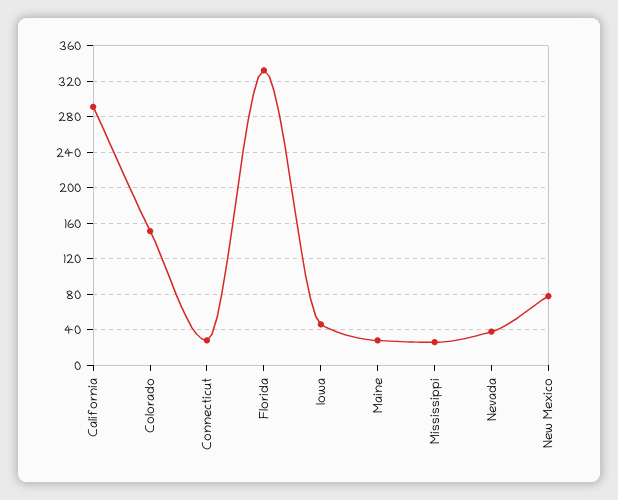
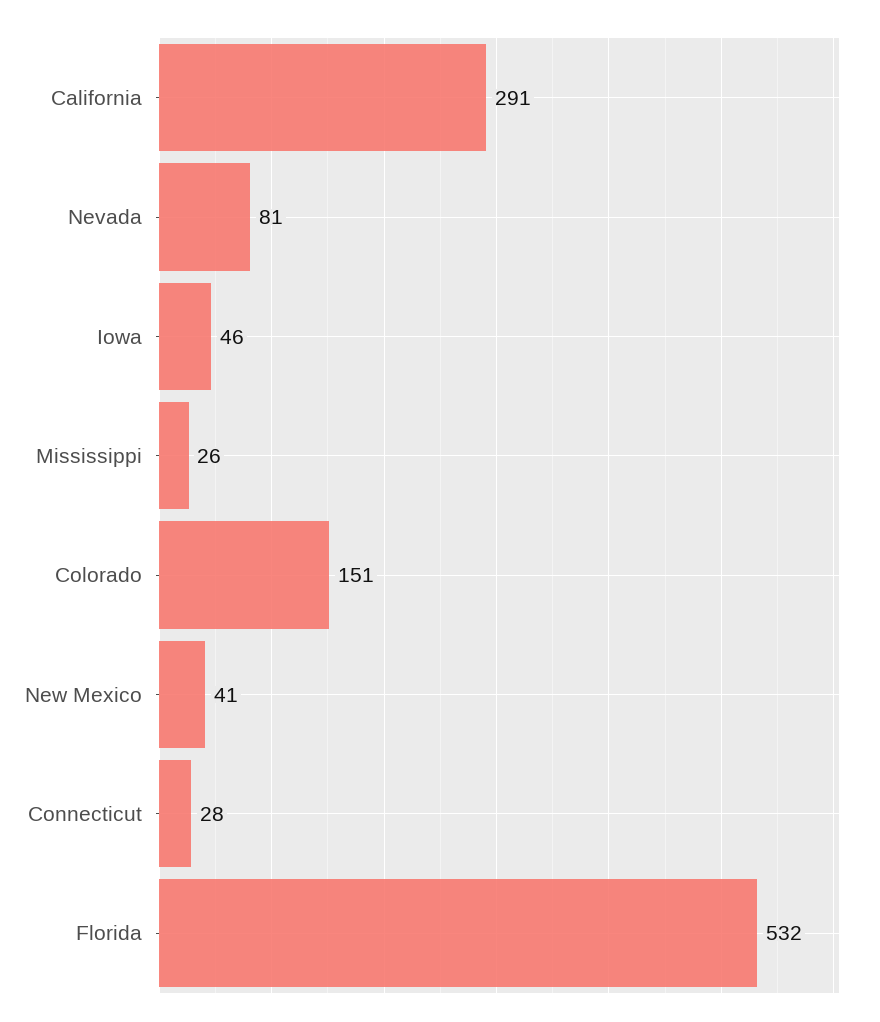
Florida: 330 -> 532
Maine: 30 -> none
Nevada: 40 -> 81
New Mexico: 80 -> 41

